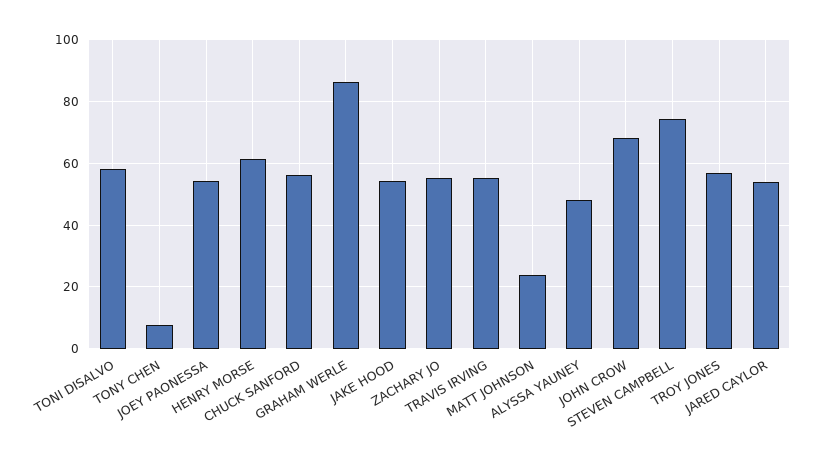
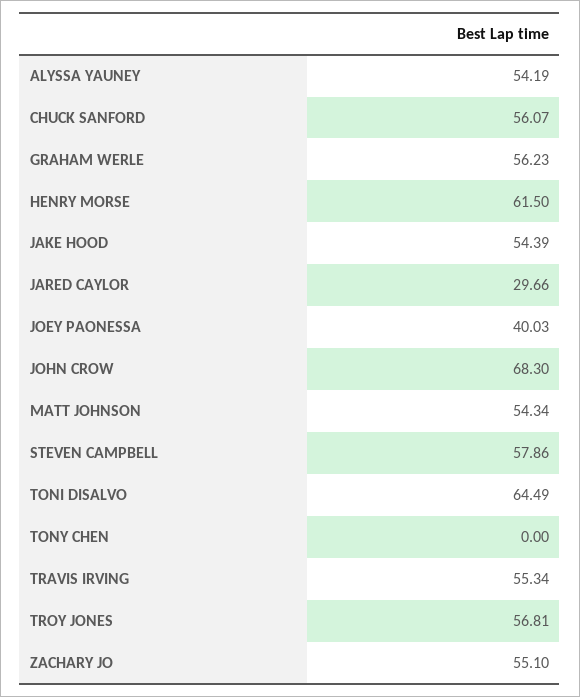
TONI DISALVO: 58 -> 64.49
TONY CHEN: 8 -> 0
JOEY PAONESSA: 54 -> 40.03
GRAHAM WERLE: 86 -> 56.23
MATT JOHNSON: 24 -> 54.34
ALYSSA YAUNEY: 48 -> 54.19
STEVEN CAMPBELL: 74 -> 57.86
JARED CAYLOR: 54 -> 29.66

